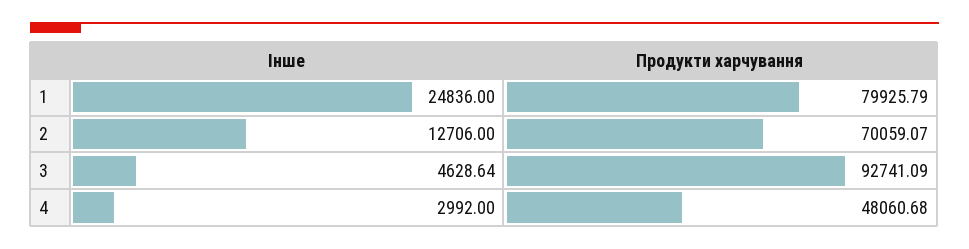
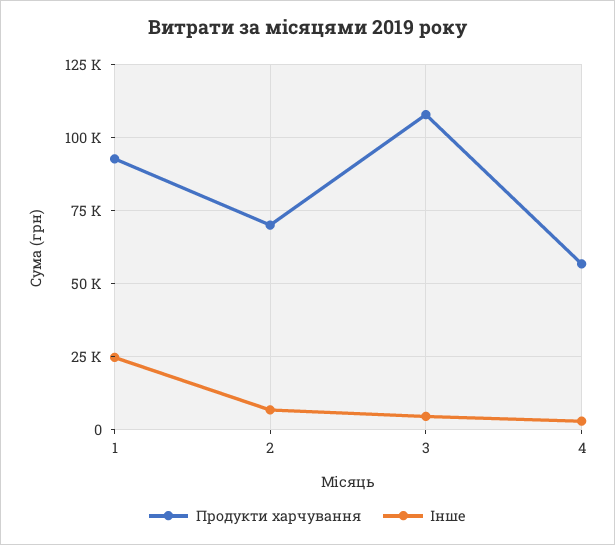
Продукти харчування, 1: 79925.79 -> 92500
Інше, 2: 12706 -> 7500
Продукти харчування, 3: 92741.09 -> 107500
Продукти харчування, 4: 48060.68 -> 57500

